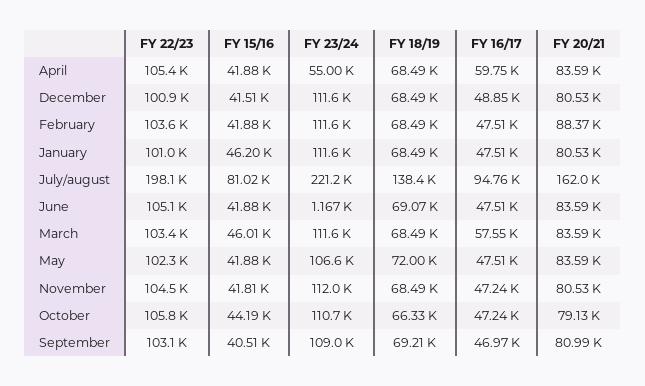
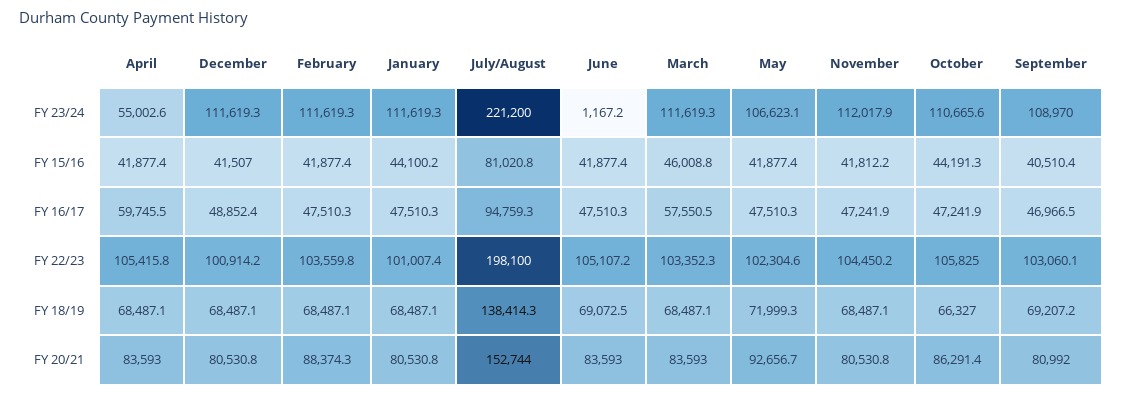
FY 15/16, January: 46200 -> 44100.2
FY 20/21, July/august: 162000 -> 152744
FY 20/21, May: 83590 -> 92656.7
FY 20/21, October: 79130 -> 86291.4

